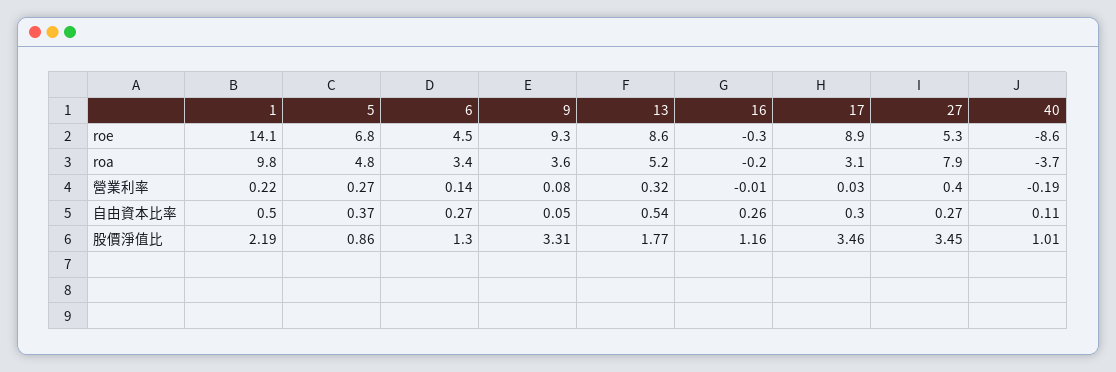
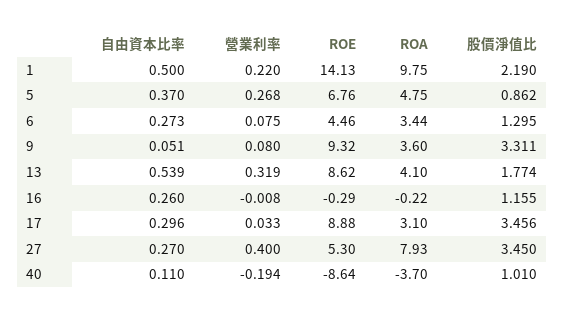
13, roa: 5.2 -> 4.1
6, 營業利率: 0.14 -> 0.075

